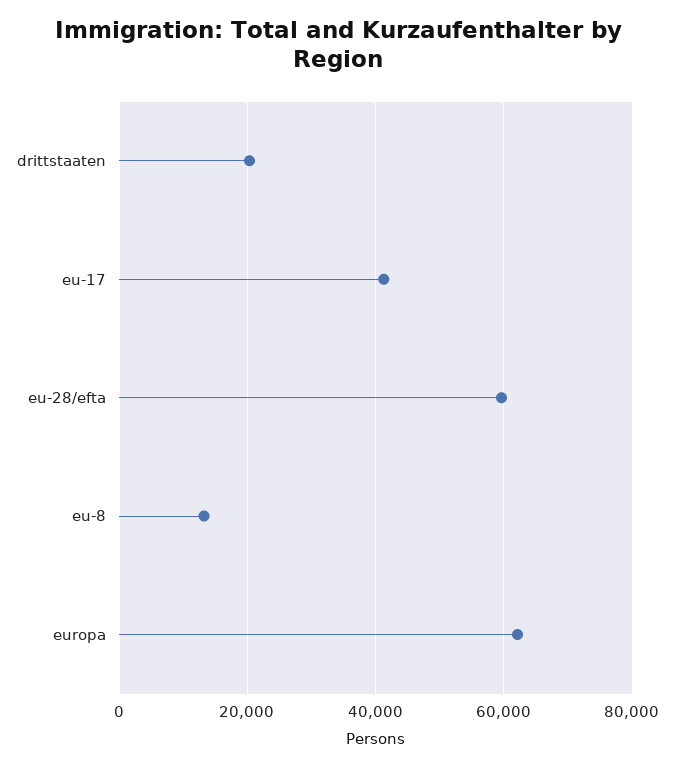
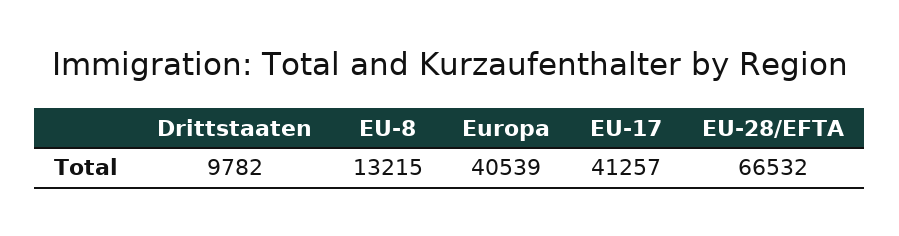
drittstaaten: 20000 -> 9782
eu-28/efta: 60000 -> 66532
europa: 62000 -> 40539

